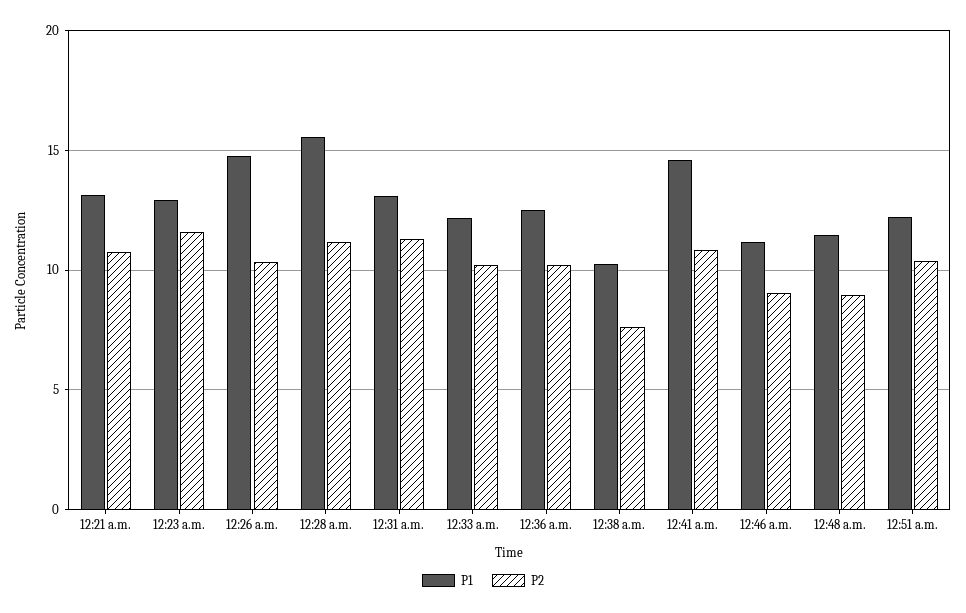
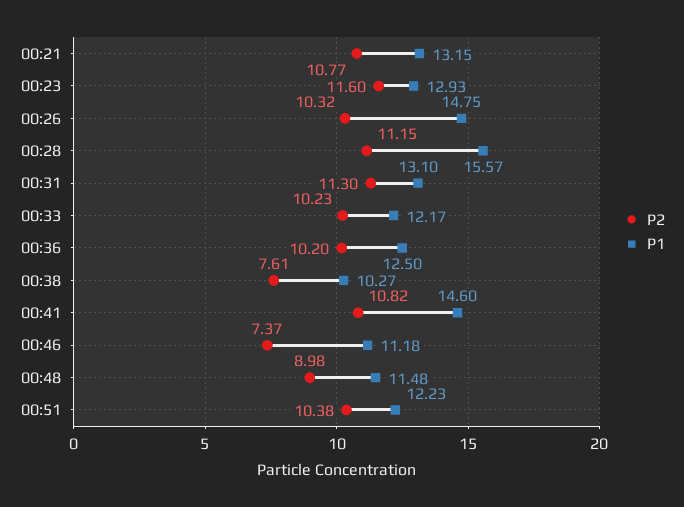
P2, 12:46 a.m.: 9 -> 7.37

